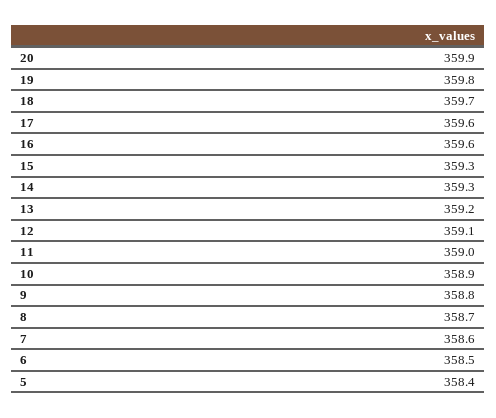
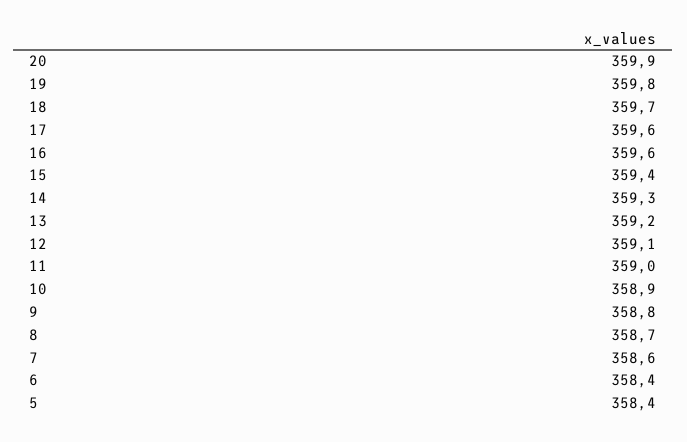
15: 359.3 -> 359.4
6: 358.5 -> 358.4

